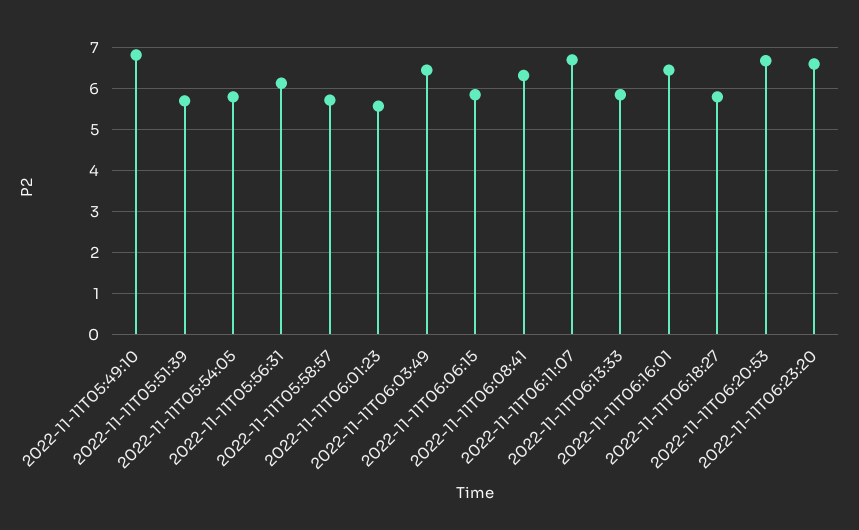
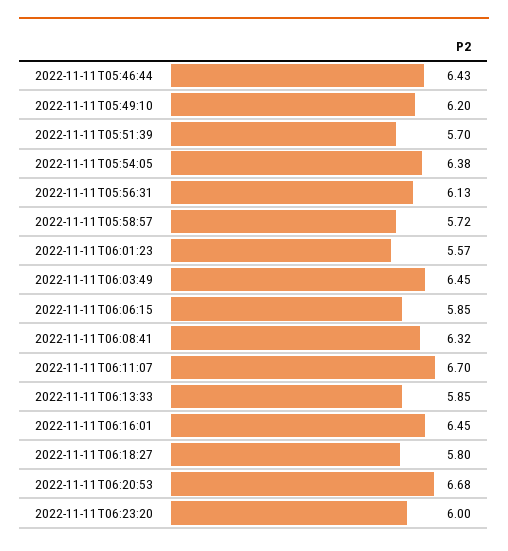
2022-11-11T05:49:10: 6.8 -> 6.2
2022-11-11T05:54:05: 5.8 -> 6.38
2022-11-11T06:23:20: 6.6 -> 6
2022-11-11T05:46:44: none -> 6.43

